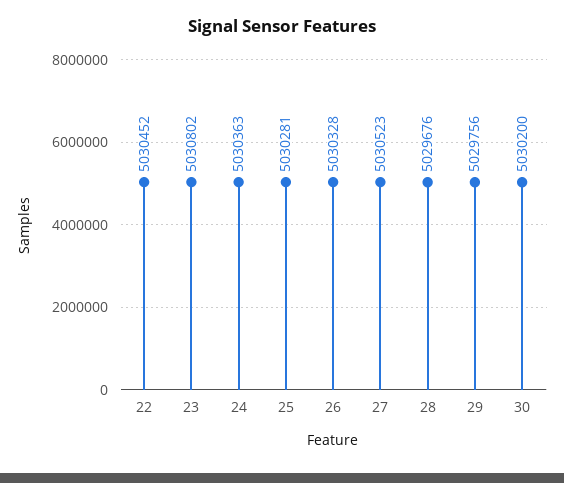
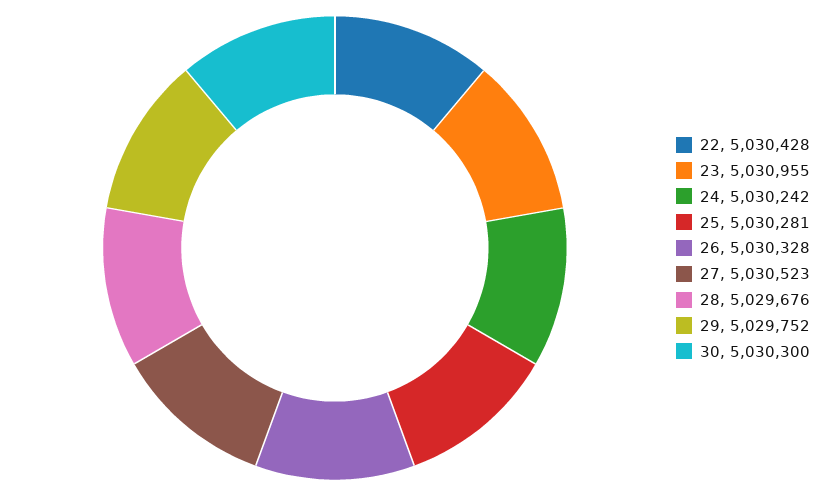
22: 5030452 -> 5030428
23: 5030802 -> 5030955
24: 5030363 -> 5030242
29: 5029756 -> 5029752
30: 5030200 -> 5030300

